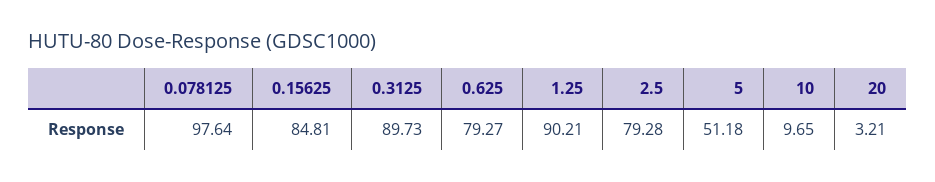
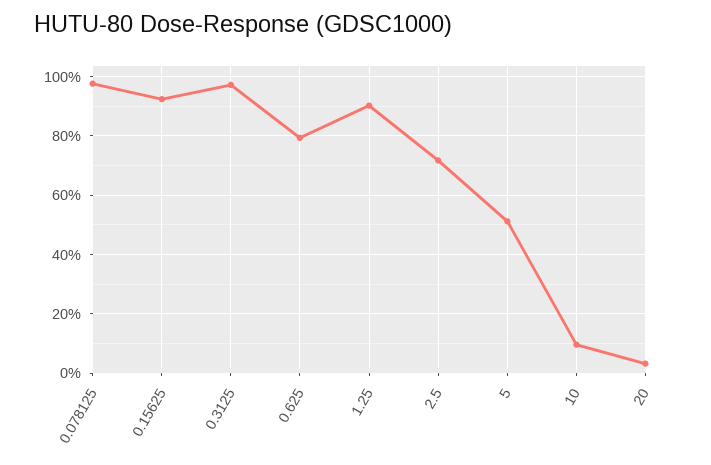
0.15625: 84.81 -> 92.5
0.3125: 89.73 -> 97.5
2.5: 79.28 -> 72.5

